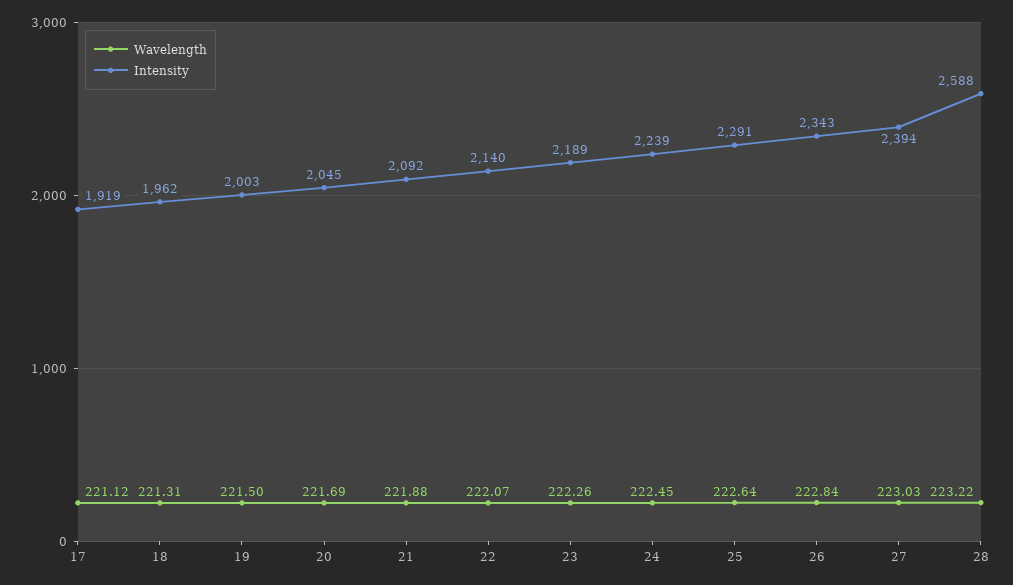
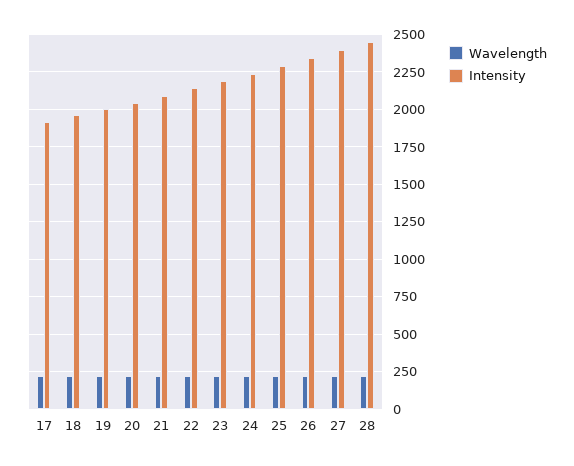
Intensity, 28: 2588 -> 2450

